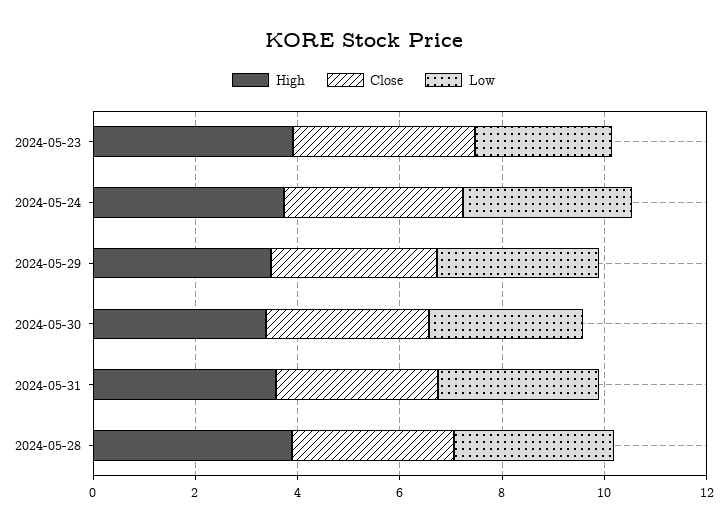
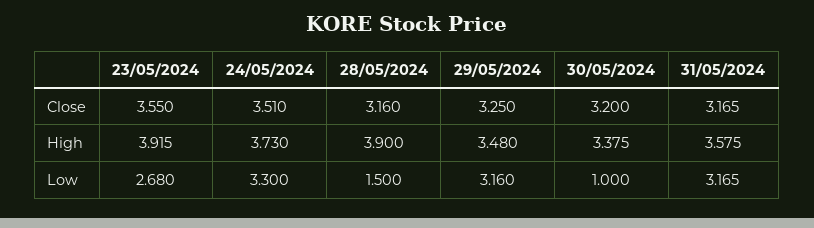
Low, 2024-05-30: 3 -> 1
Low, 2024-05-28: 3 -> 1.5

